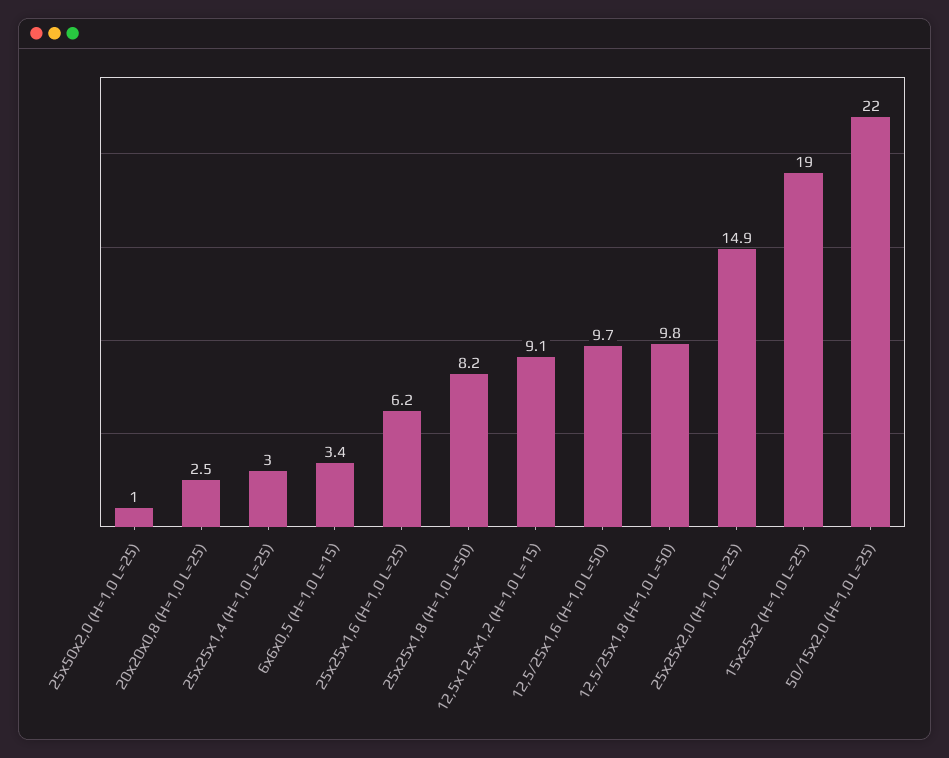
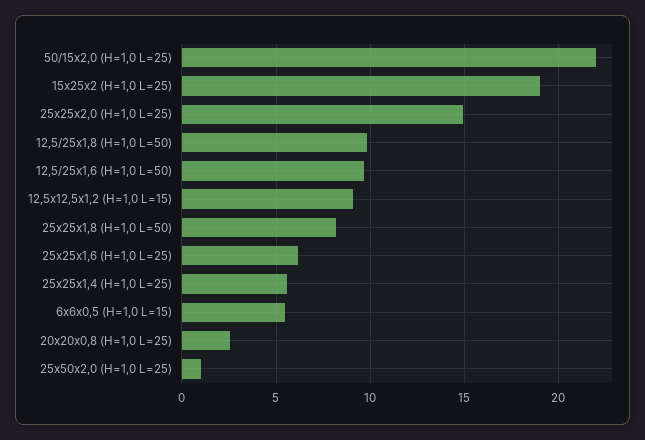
25х25х1,4 (Н=1,0 L=25): 3 -> 5.5
6х6х0,5 (Н=1,0 L=15): 3.4 -> 5.5

